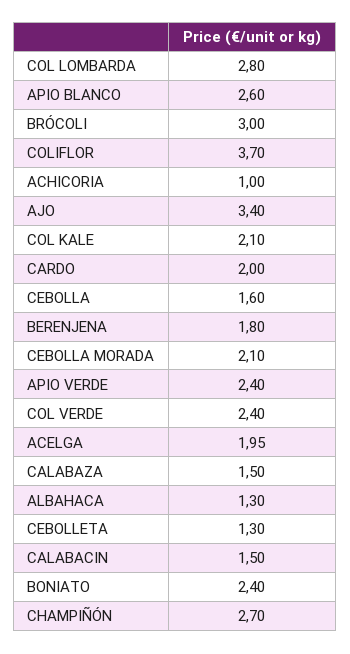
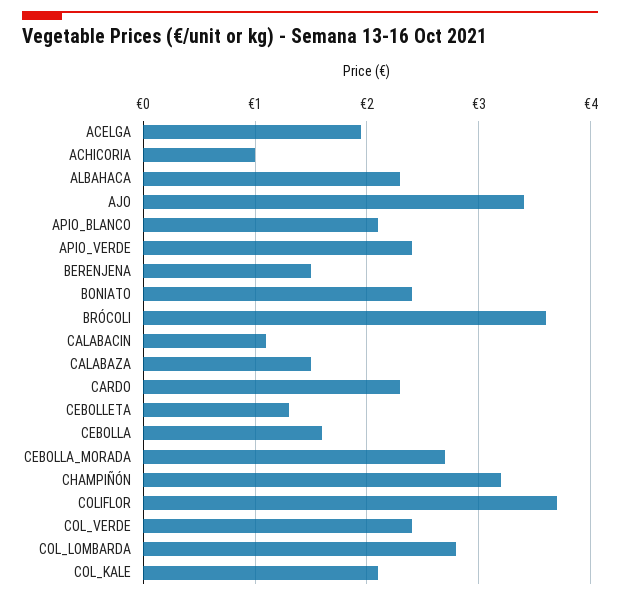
APIO BLANCO: 2.6 -> 2.1
BRÓCOLI: 3 -> 3.6
CARDO: 2 -> 2.3
BERENJENA: 1.8 -> 1.5
CEBOLLA MORADA: 2.1 -> 2.7
ALBAHACA: 1.3 -> 2.3
CALABACIN: 1.5 -> 1.1
CHAMPIÑÓN: 2.7 -> 3.2

